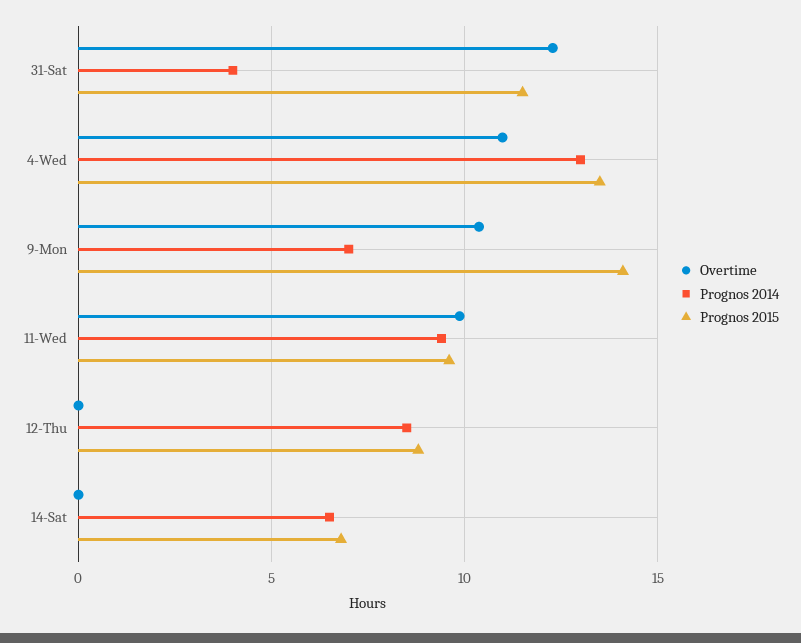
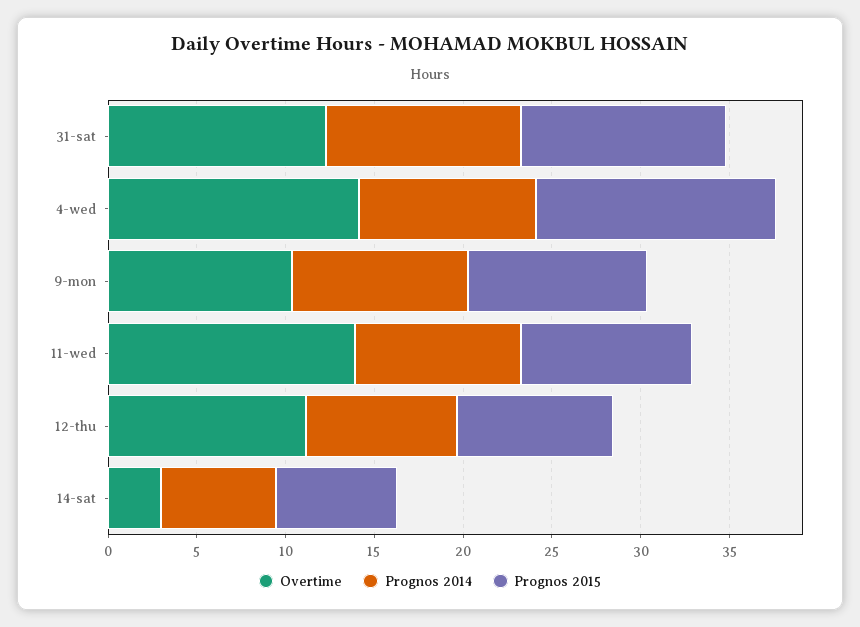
Prognos 2014, 31-Sat: 4 -> 11
Overtime, 4-Wed: 11 -> 14
Prognos 2014, 4-Wed: 13 -> 10
Prognos 2014, 9-Mon: 7 -> 10
Prognos 2015, 9-Mon: 14 -> 10
Overtime, 11-Wed: 10 -> 14
Overtime, 12-Thu: 0 -> 11
Overtime, 14-Sat: 0 -> 3

